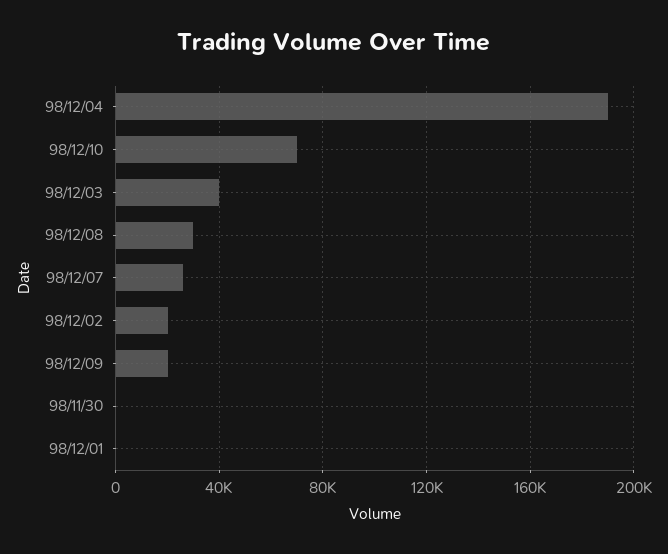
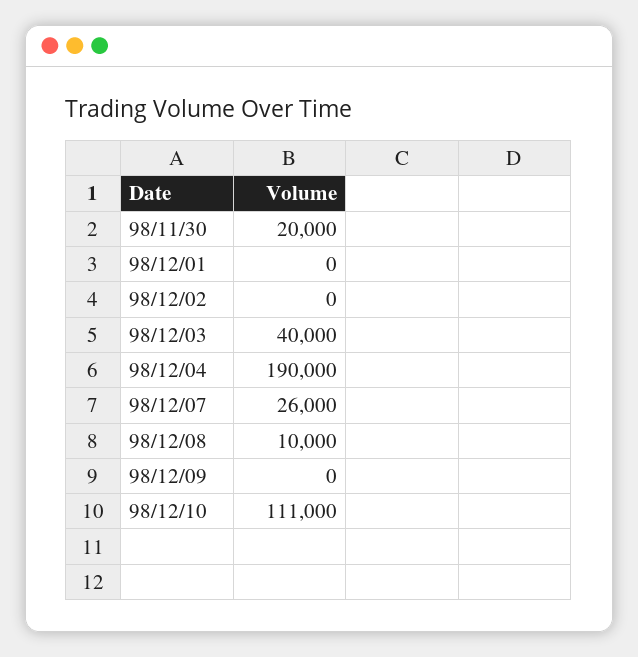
98/12/10: 70000 -> 111000
98/12/08: 30000 -> 10000
98/12/02: 20000 -> 0
98/12/09: 20000 -> 0
98/11/30: 0 -> 20000

